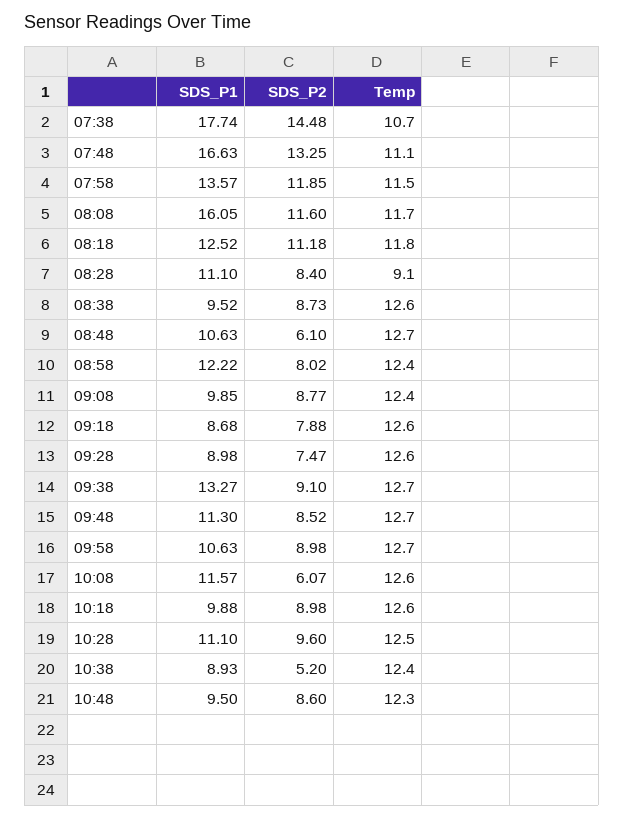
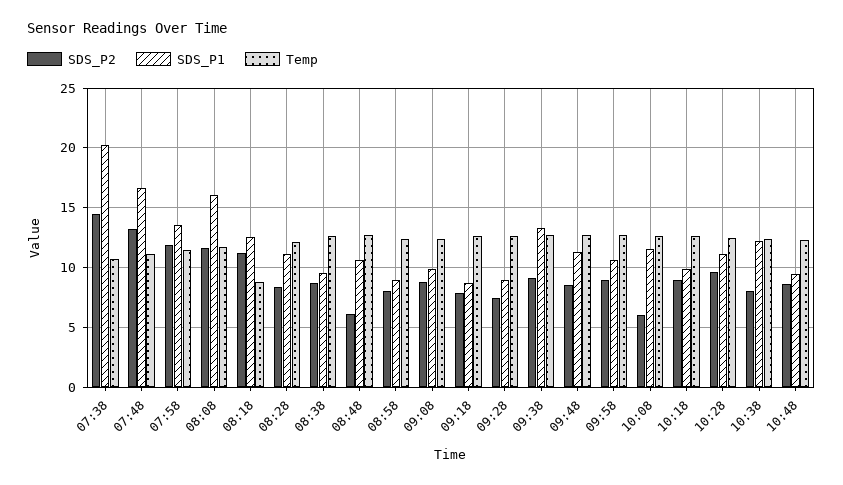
SDS_P1, 07:38: 17.74 -> 20
Temp, 08:18: 11.8 -> 9
Temp, 08:28: 9.1 -> 12
SDS_P1, 08:58: 12.22 -> 9
SDS_P1, 10:38: 8.93 -> 12
SDS_P2, 10:38: 5.2 -> 8

